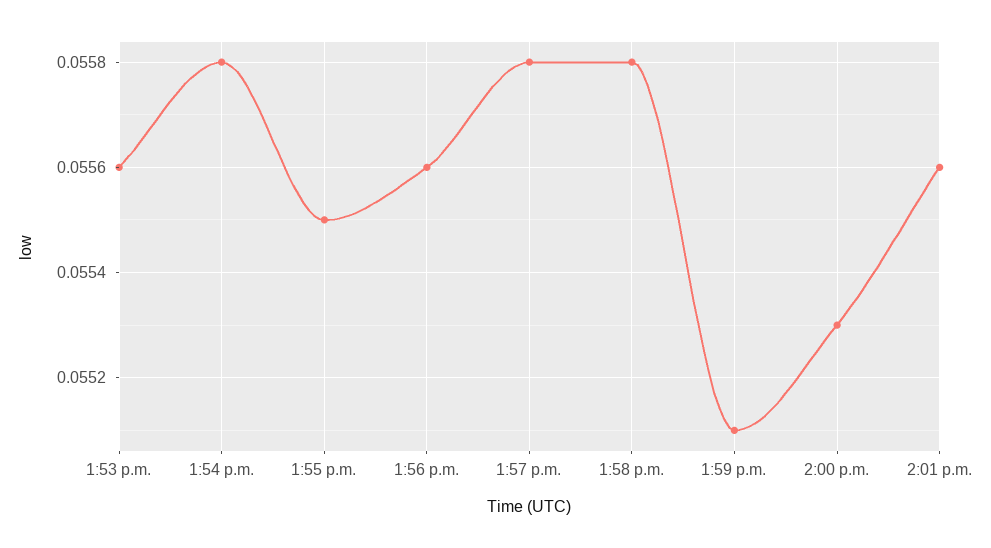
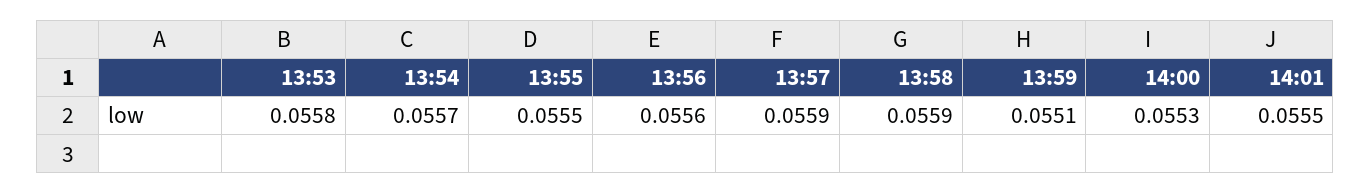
1:53 p.m.: 0.0556 -> 0.0558
1:54 p.m.: 0.0558 -> 0.0557
1:57 p.m.: 0.0558 -> 0.0559
1:58 p.m.: 0.0558 -> 0.0559
2:01 p.m.: 0.0556 -> 0.0555

